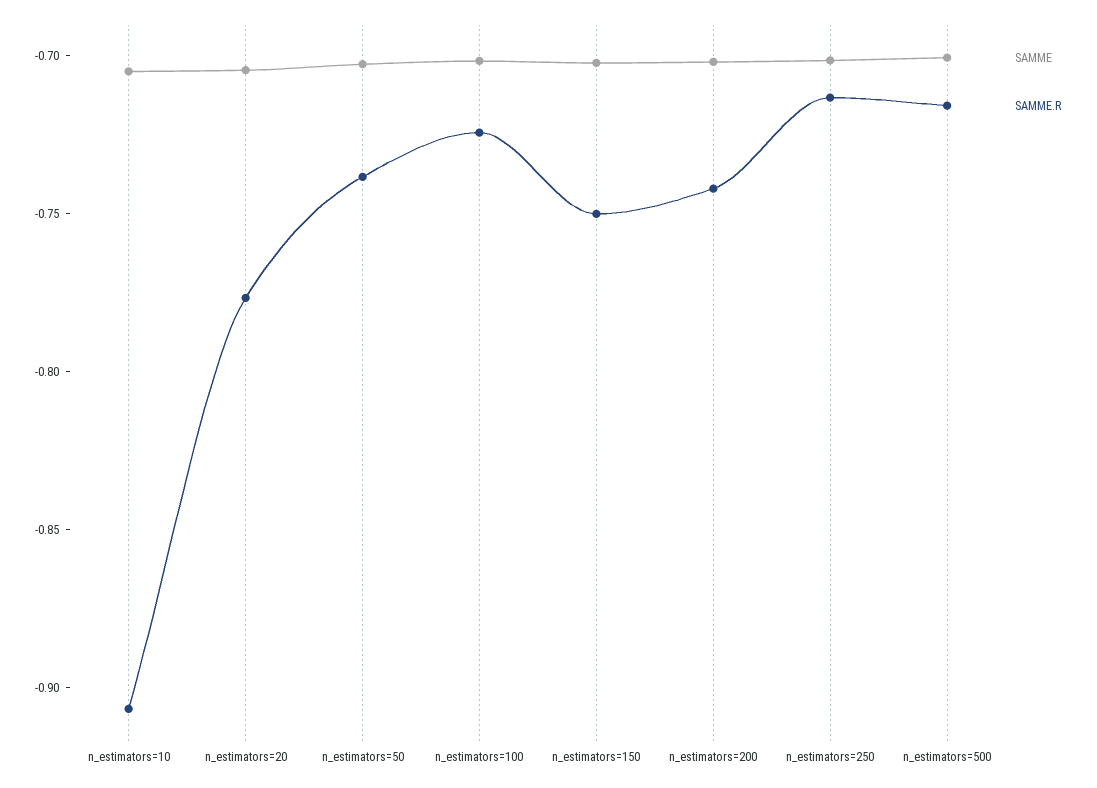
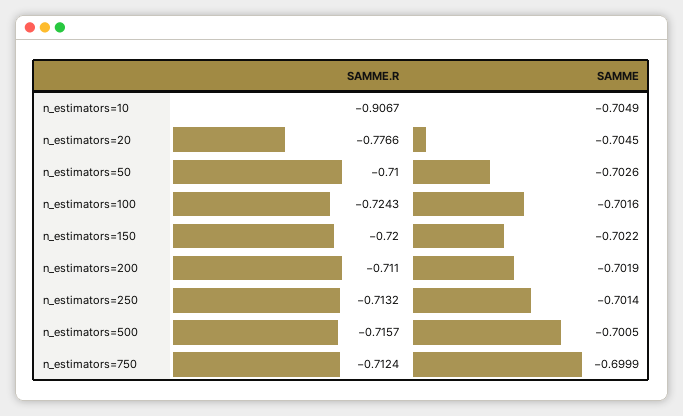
SAMME.R, n_estimators=50: -0.74 -> -0.71
SAMME.R, n_estimators=150: -0.75 -> -0.72
SAMME.R, n_estimators=200: -0.74 -> -0.711
SAMME.R, n_estimators=750: none -> -0.7124
SAMME, n_estimators=750: none -> -0.6999

